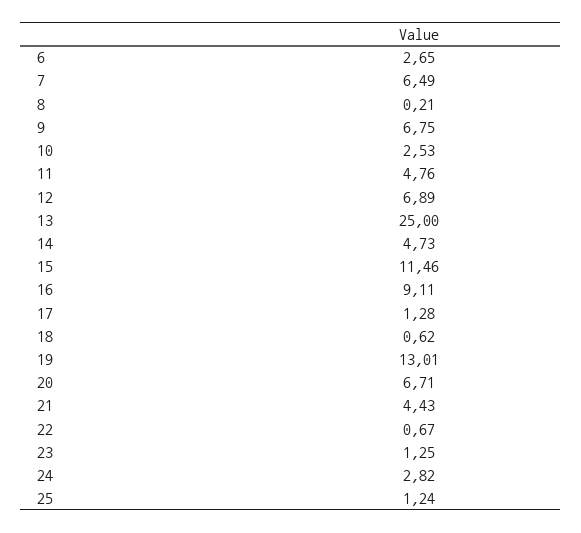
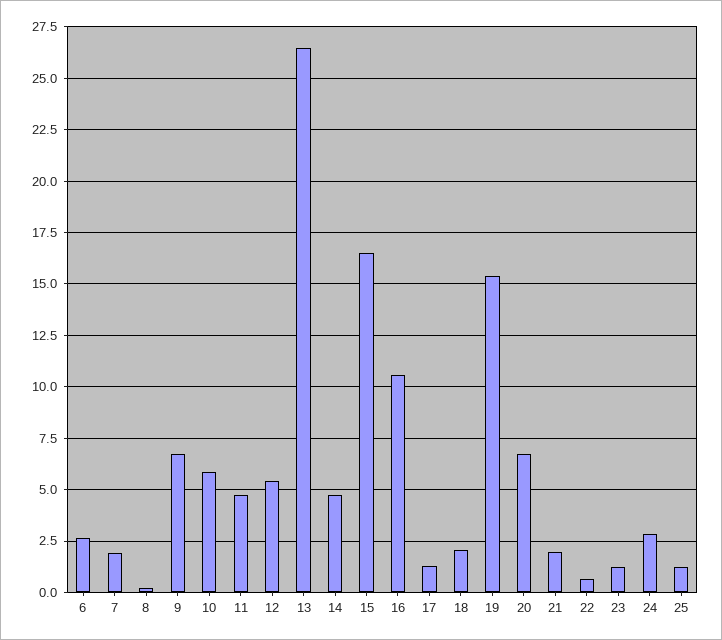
7: 6.49 -> 2
10: 2.53 -> 6
12: 6.89 -> 5.5
13: 25 -> 26.5
15: 11.46 -> 16.5
16: 9.11 -> 10.5
18: 0.62 -> 2
19: 13.01 -> 15.5
21: 4.43 -> 2

